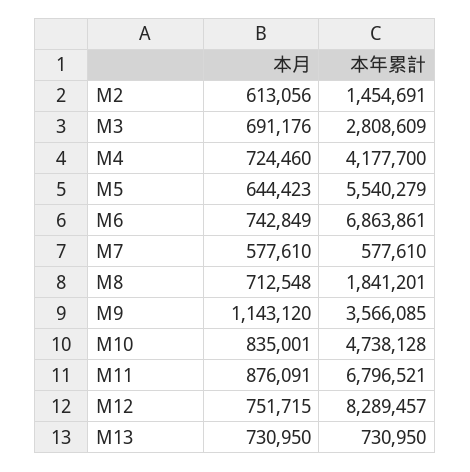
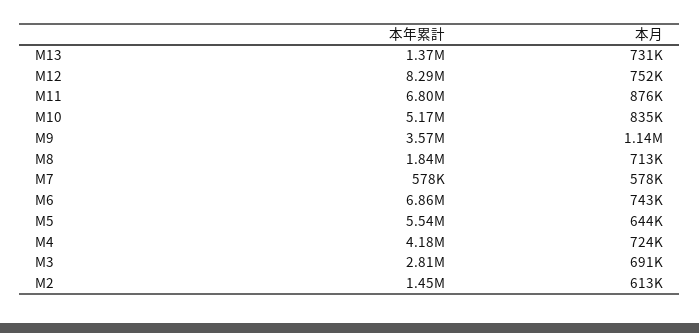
本年累計, M10: 4738128 -> 5170000
本年累計, M13: 730950 -> 1370000

